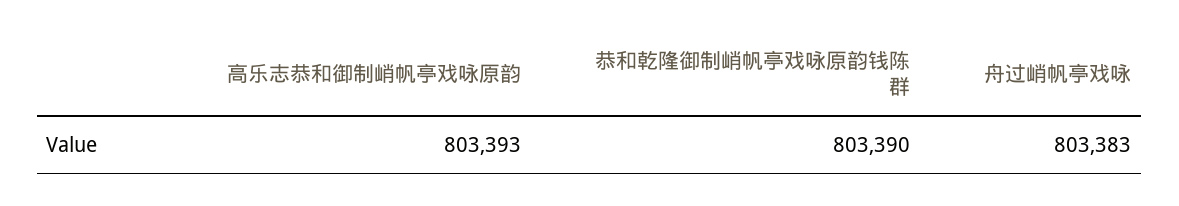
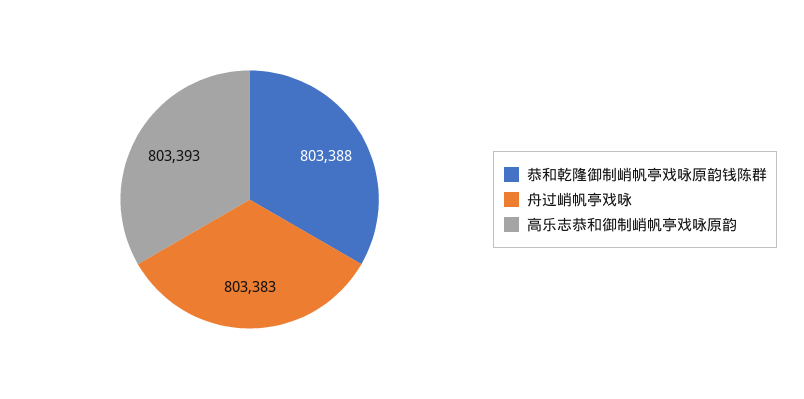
恭和乾隆御制峭帆亭戏咏原韵钱陈群: 803390 -> 803388

